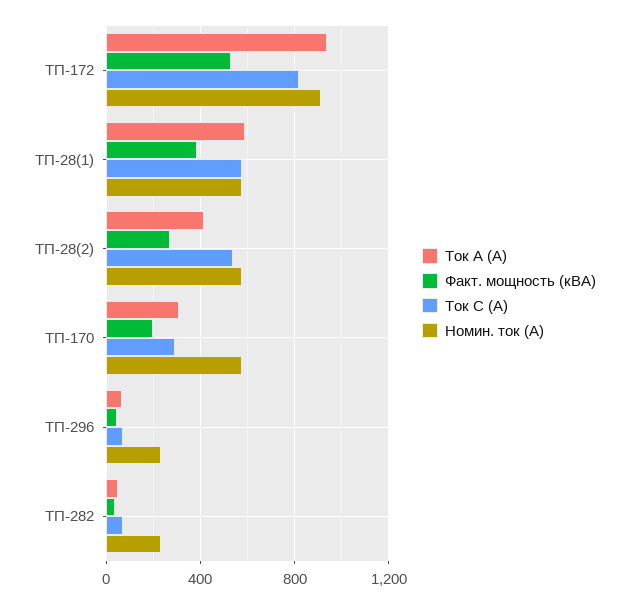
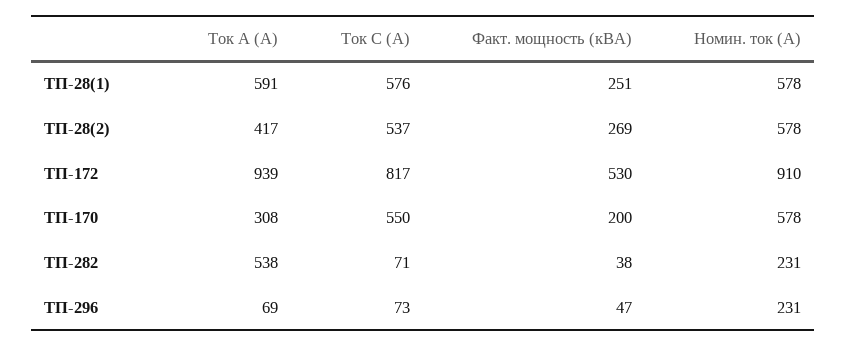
Факт. мощность (кВА), ТП-28(1): 400 -> 251
Ток С (А), ТП-170: 300 -> 550
Ток А (А), ТП-282: 50 -> 538

